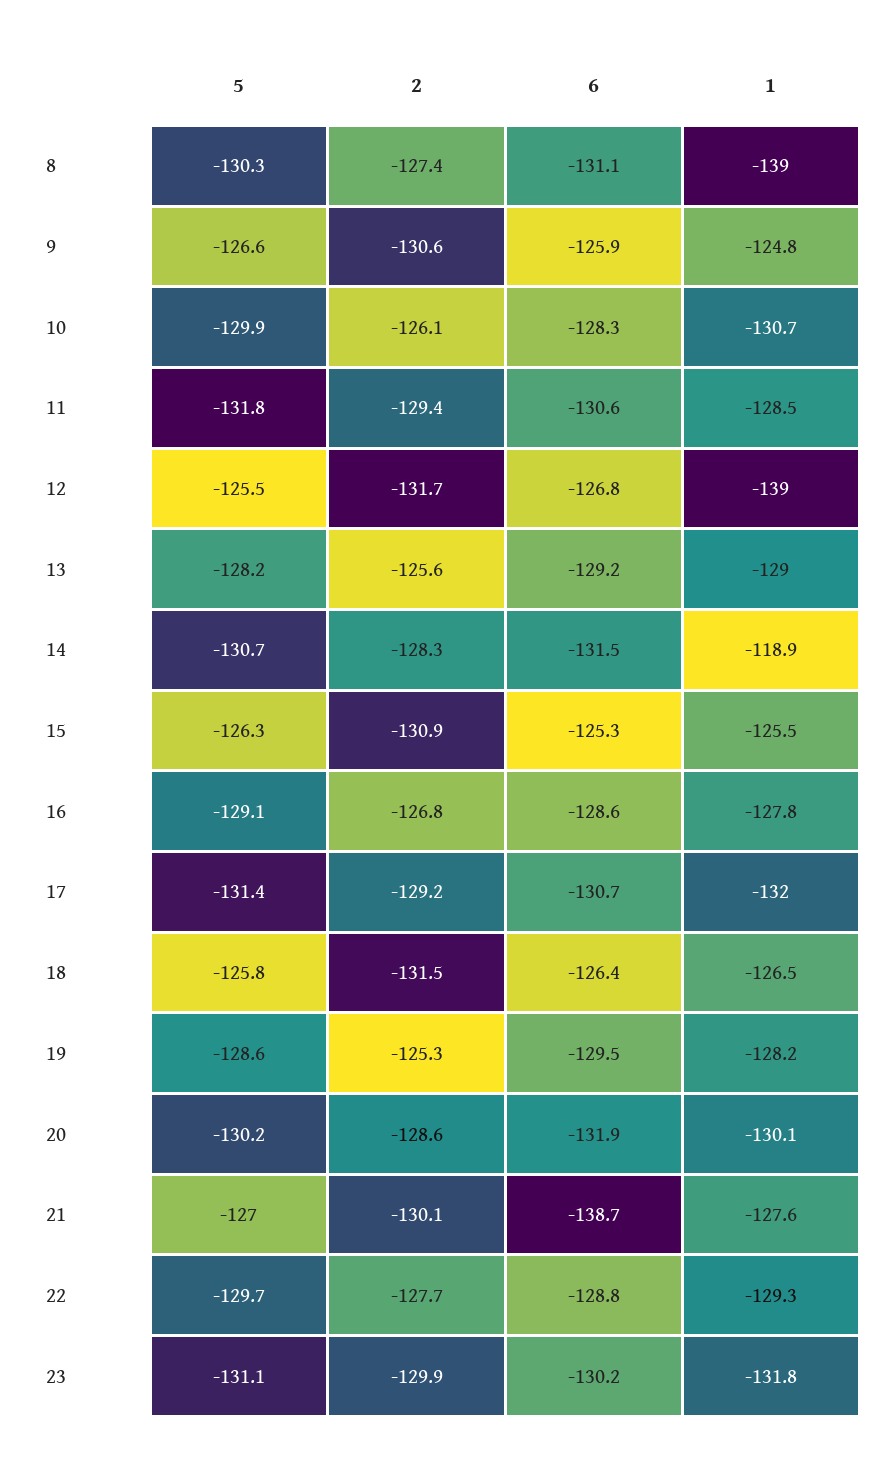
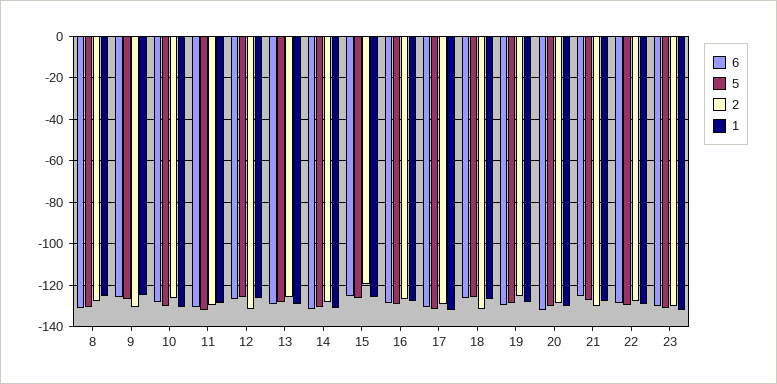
1, 8: -139 -> -125
1, 12: -139 -> -125
1, 14: -118.9 -> -130
2, 15: -130.9 -> -120
6, 21: -138.7 -> -125

